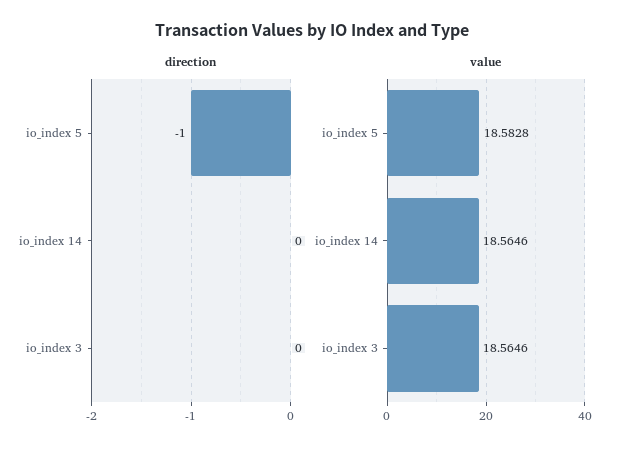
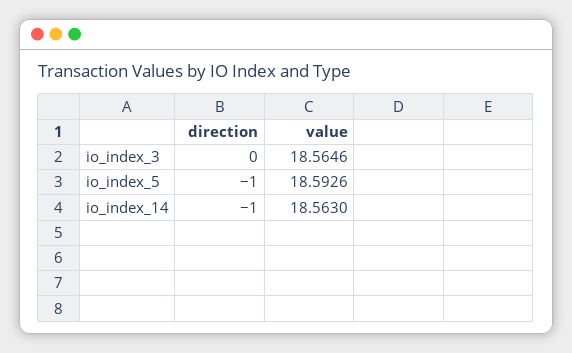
direction, io_index 14: 0 -> -1
value, io_index 5: 18.5828 -> 18.5926
value, io_index 14: 18.5646 -> 18.563

